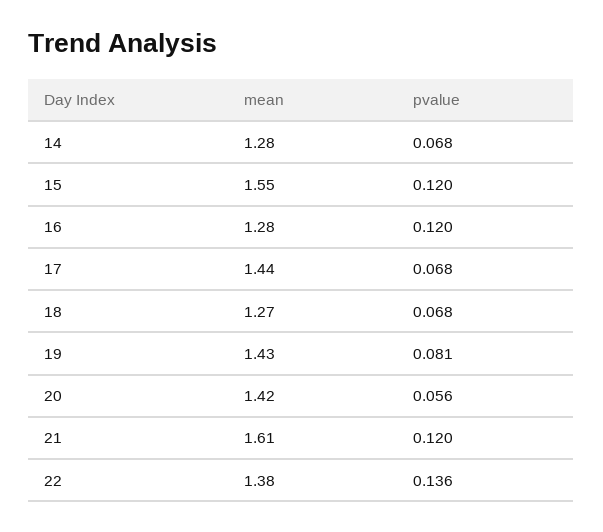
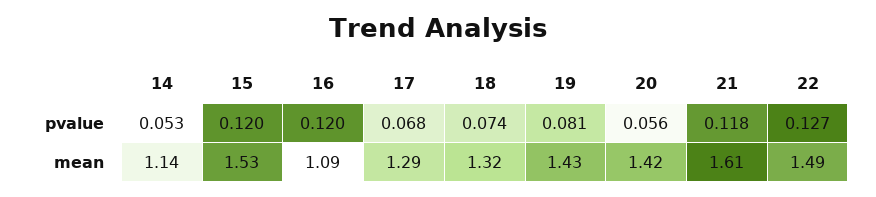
mean, 14: 1.28 -> 1.14
pvalue, 14: 0.068 -> 0.053
mean, 15: 1.55 -> 1.53
mean, 16: 1.28 -> 1.09
mean, 17: 1.44 -> 1.29
mean, 18: 1.27 -> 1.32
pvalue, 18: 0.068 -> 0.074
pvalue, 21: 0.12 -> 0.118
mean, 22: 1.38 -> 1.49
pvalue, 22: 0.136 -> 0.127

